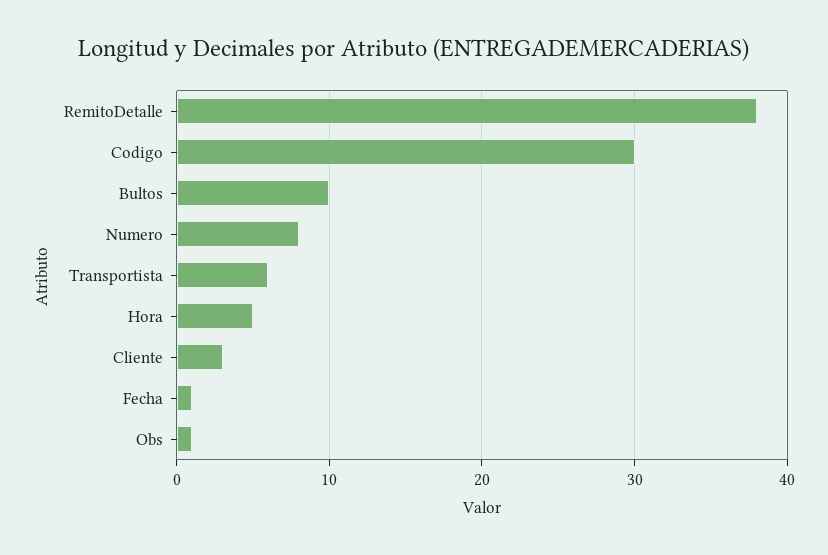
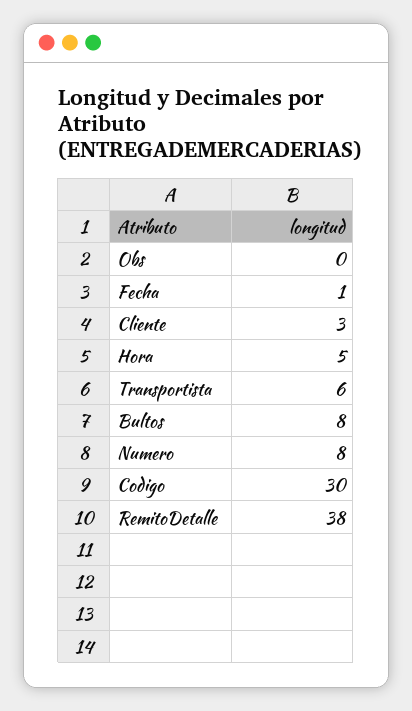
Bultos: 10 -> 8
Obs: 1 -> 0

